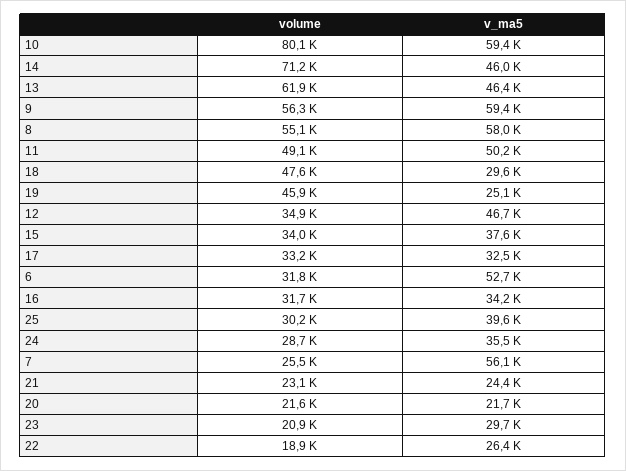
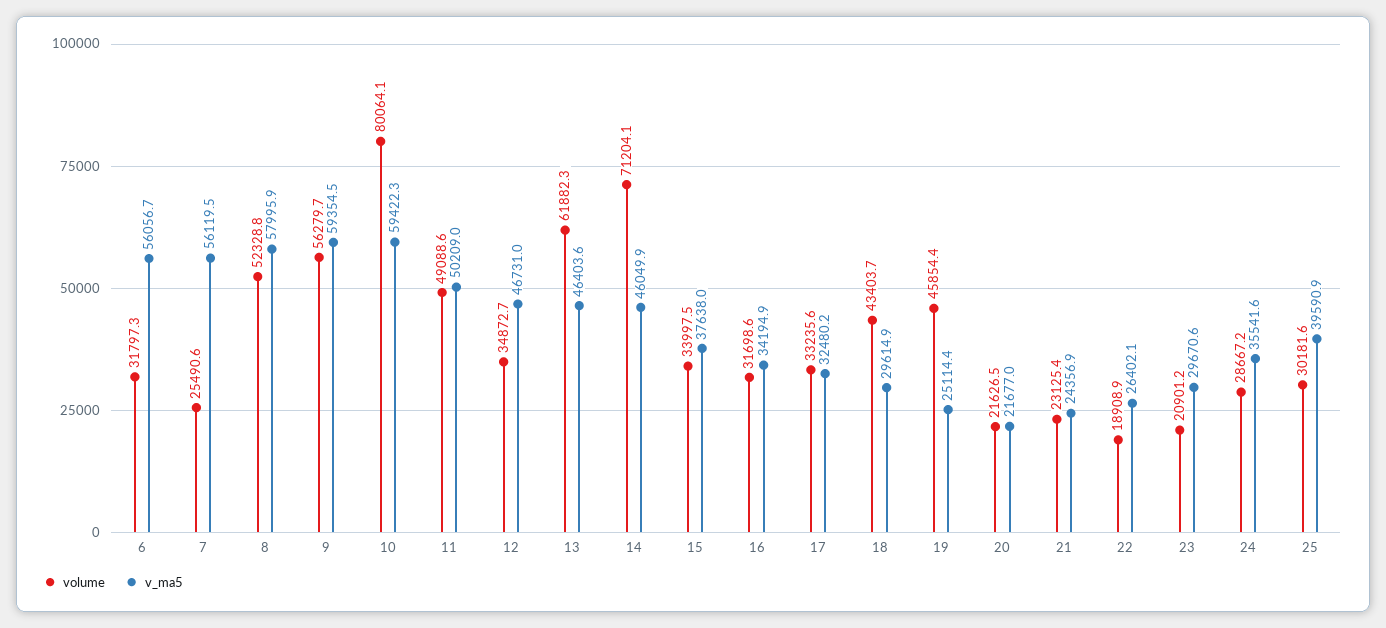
volume, 8: 55100 -> 52328.8
volume, 18: 47600 -> 43403.7
v_ma5, 6: 52700 -> 56056.7

